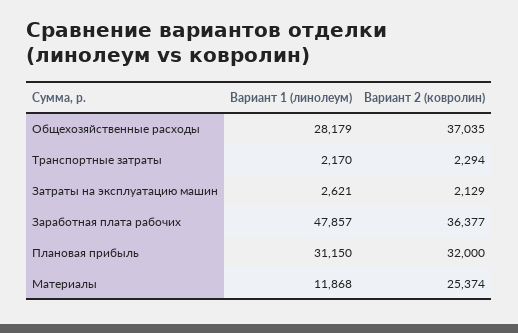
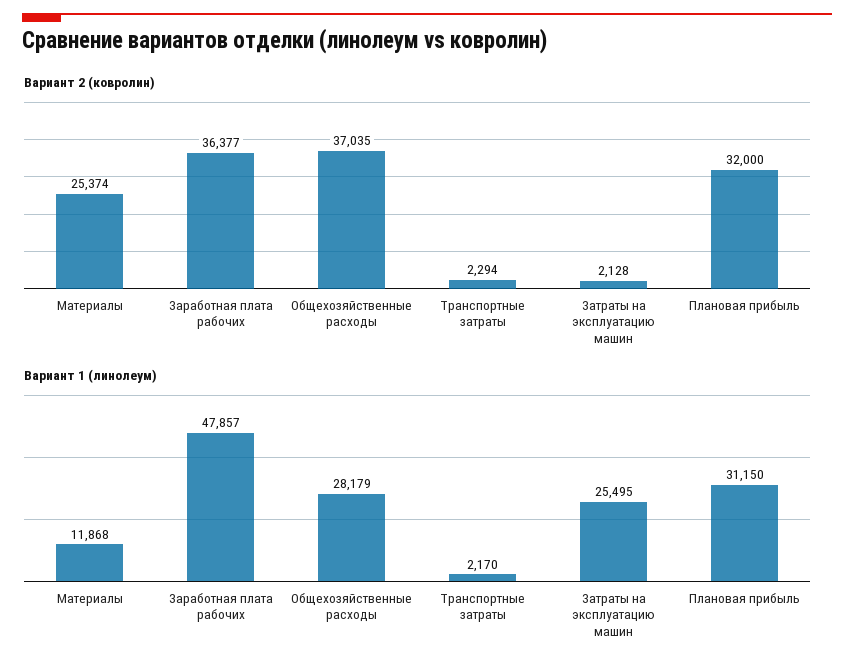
Вариант 1 (линолеум), Затраты на эксплуатацию машин: 2621 -> 25495
Вариант 2 (ковролин), Затраты на эксплуатацию машин: 2129 -> 2128

